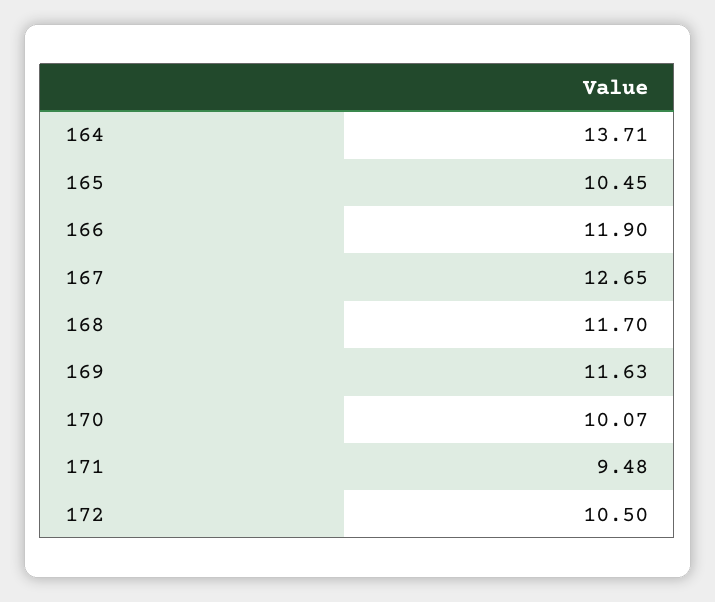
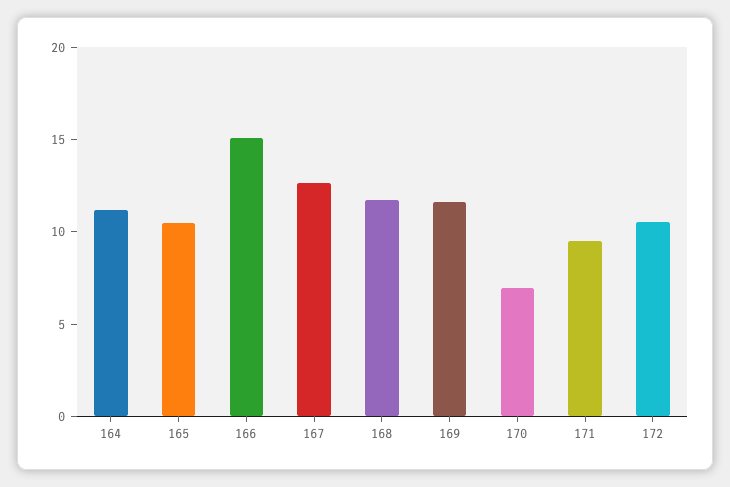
164: 13.71 -> 11
166: 11.9 -> 15
170: 10.07 -> 7

